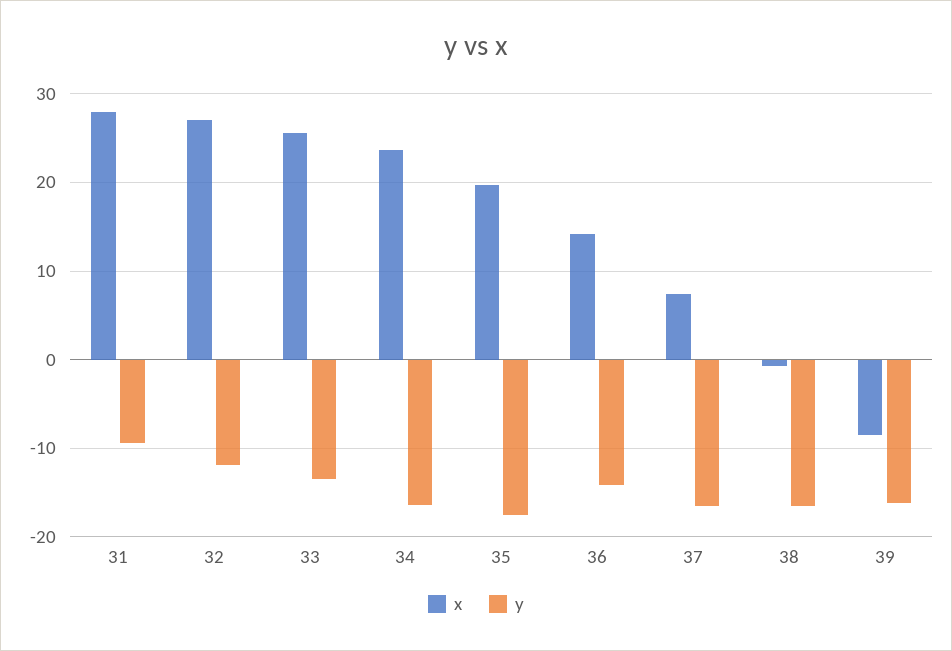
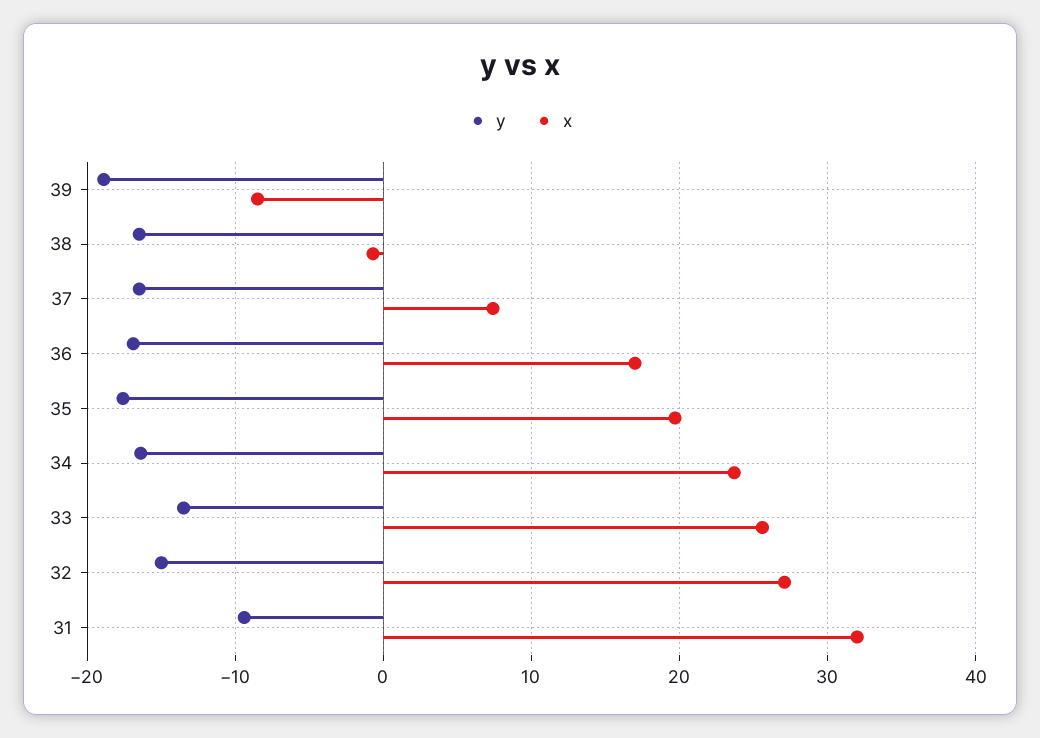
x, 31: 28 -> 32
y, 32: -12 -> -15
x, 36: 14 -> 17
y, 36: -14 -> -17
y, 39: -16 -> -19

